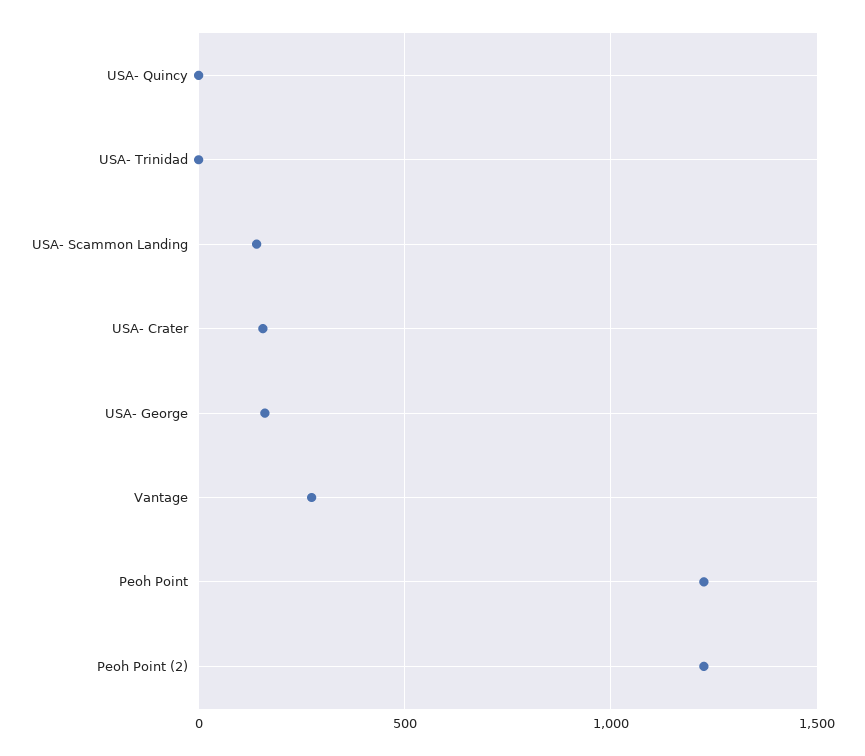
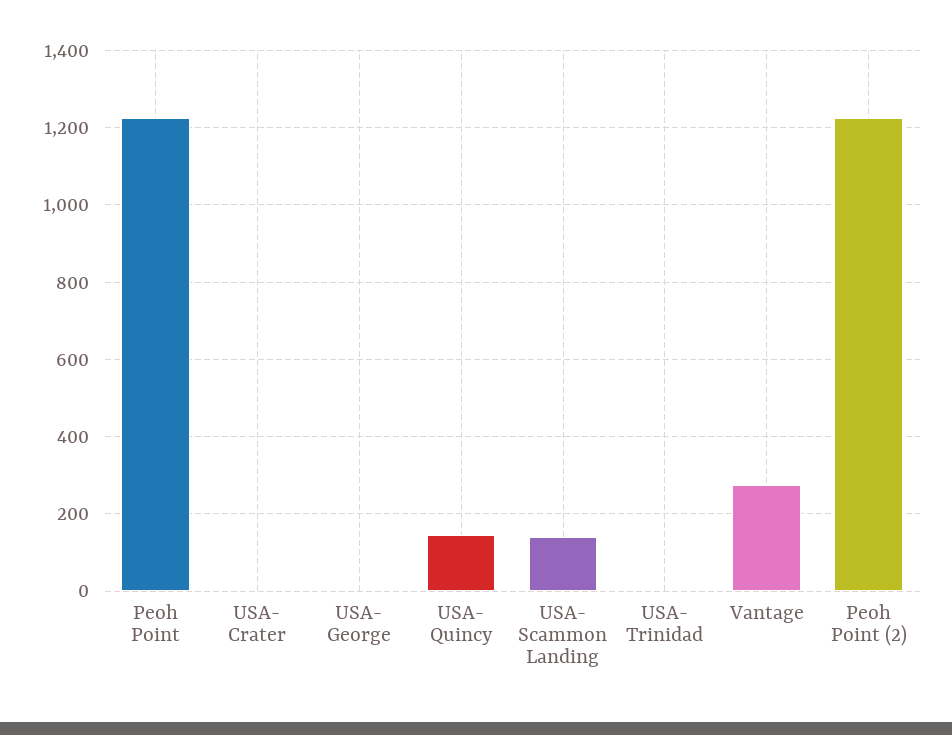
USA- Quincy: 0 -> 140
USA- Crater: 150 -> 0
USA- George: 150 -> 0

